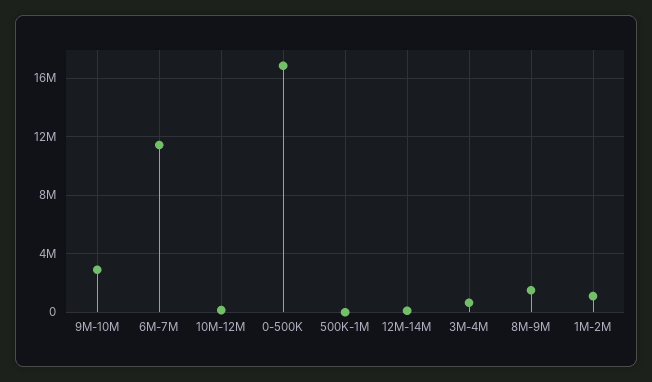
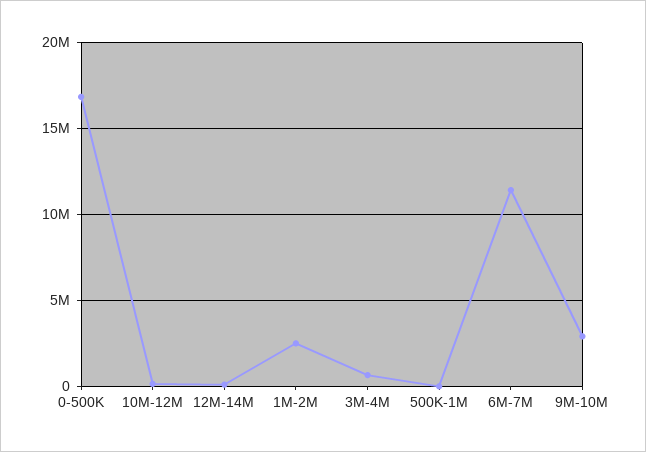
8M-9M: 1500000 -> none
1M-2M: 1000000 -> 2500000

